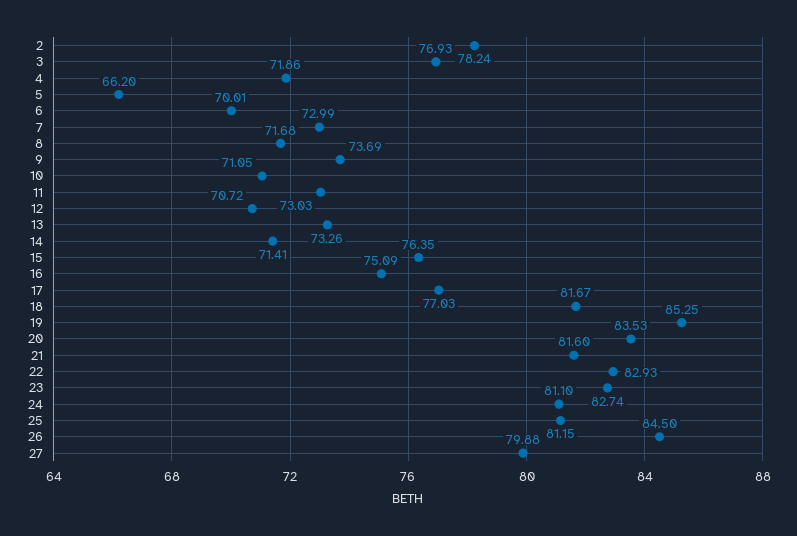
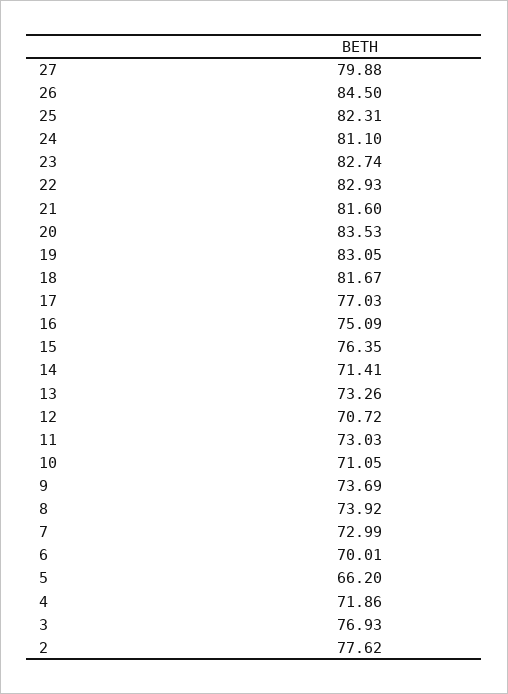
2: 78.24 -> 77.62
8: 71.68 -> 73.92
19: 85.25 -> 83.05
25: 81.15 -> 82.31

